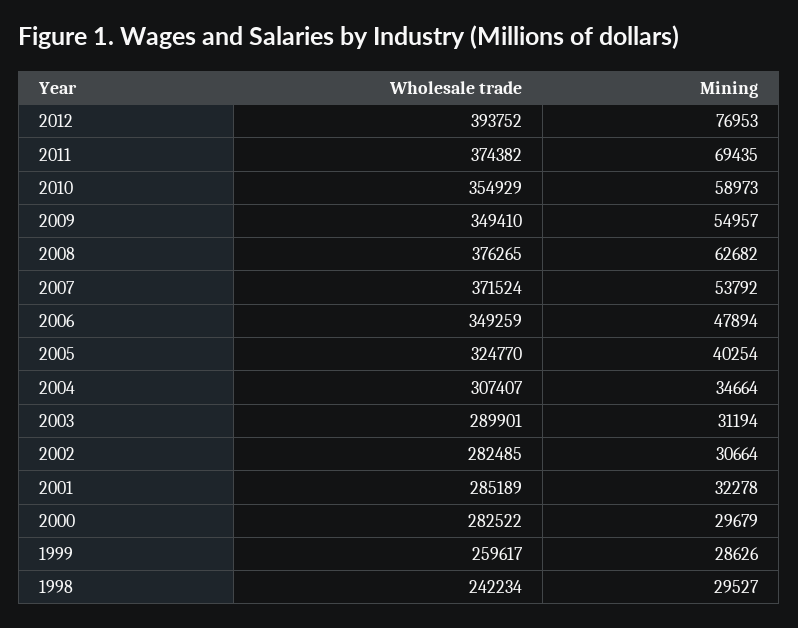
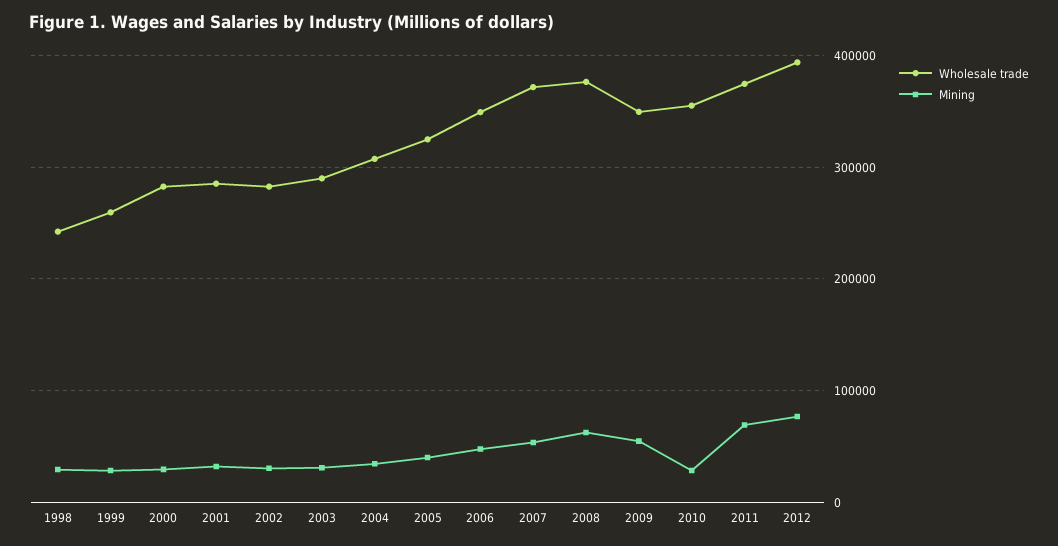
Mining, 2010: 58973 -> 30000

